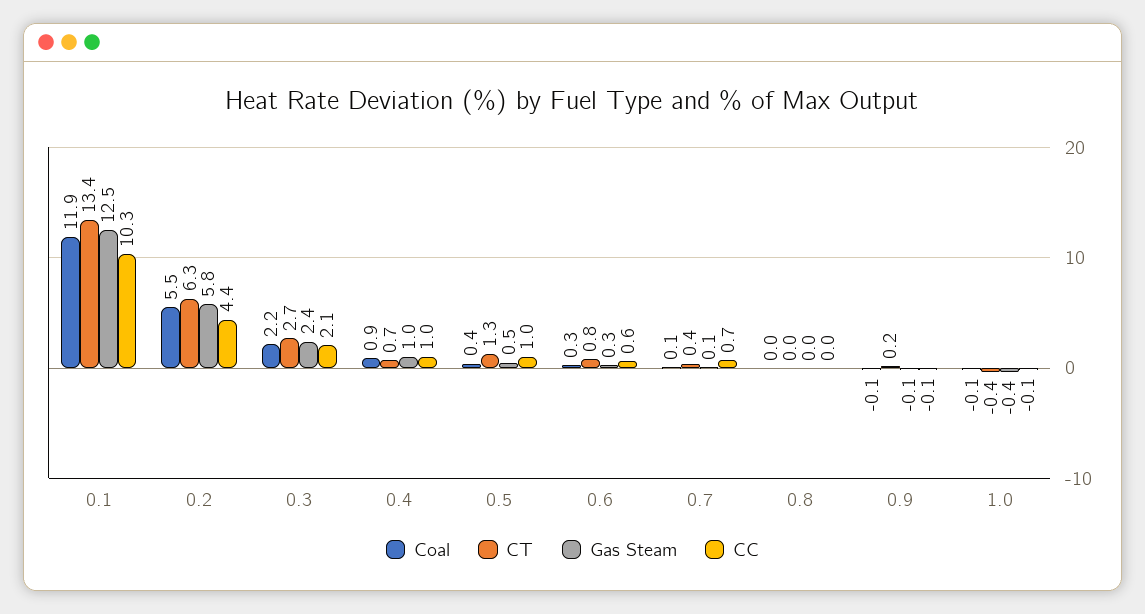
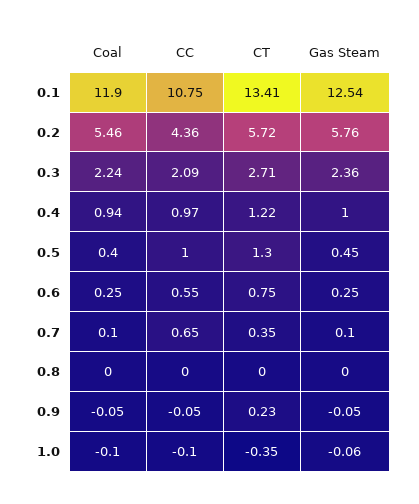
CC, 0.1: 10.3 -> 10.75
CT, 0.2: 6.3 -> 5.72
CT, 0.4: 0.7 -> 1.22
Gas Steam, 1.0: -0.4 -> -0.06

